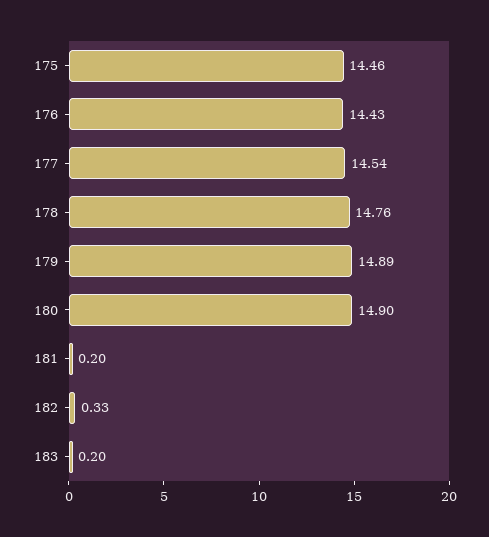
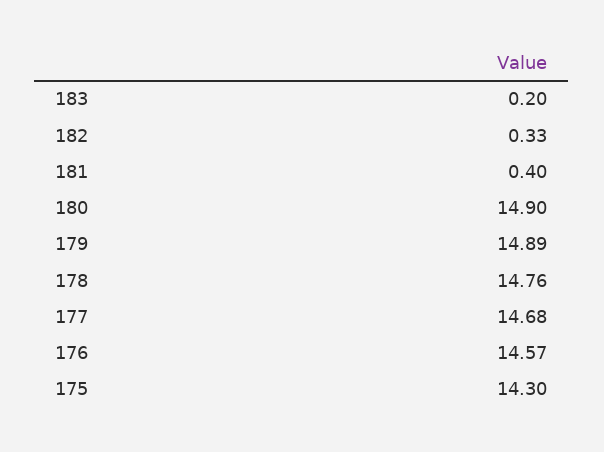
175: 14.46 -> 14.3
176: 14.43 -> 14.57
177: 14.54 -> 14.68
181: 0.2 -> 0.4

